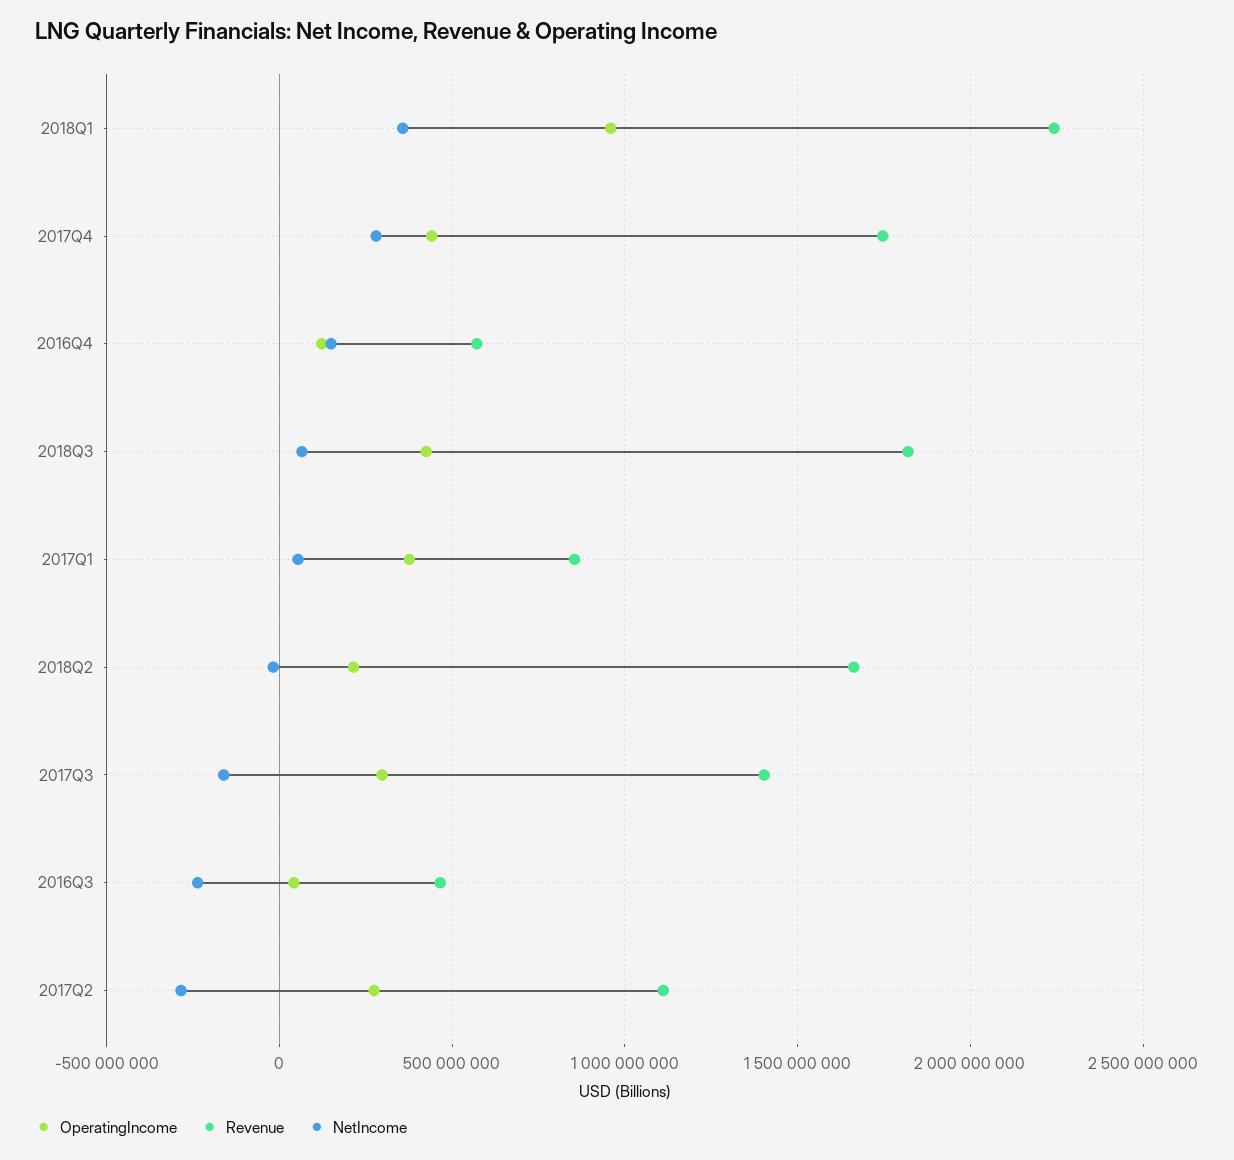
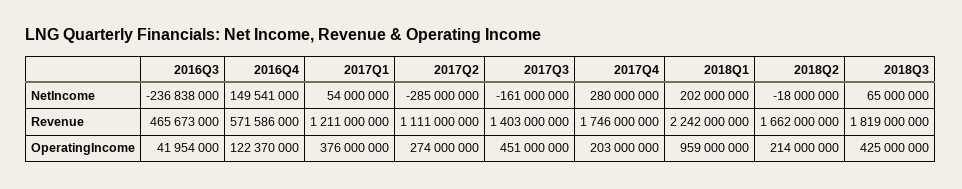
NetIncome, 2018Q1: 350000000 -> 202000000
OperatingIncome, 2017Q4: 450000000 -> 203000000
Revenue, 2017Q1: 850000000 -> 1211000000
OperatingIncome, 2017Q3: 300000000 -> 451000000

